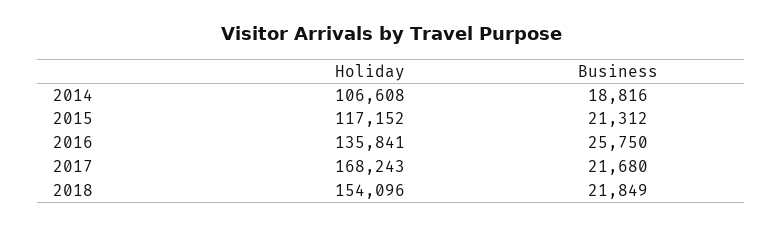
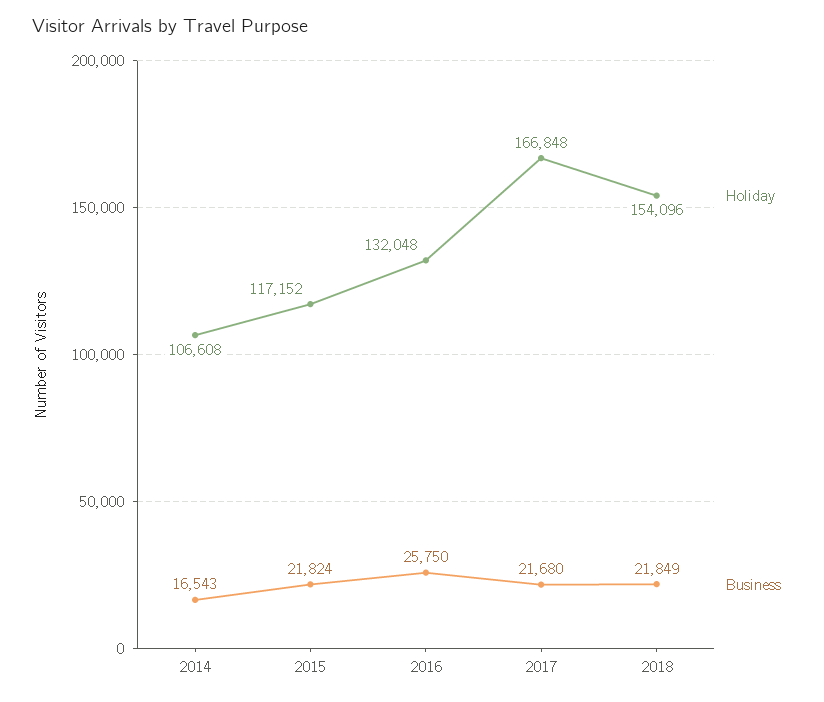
Business, 2014: 18816 -> 16543
Business, 2015: 21312 -> 21824
Holiday, 2016: 135841 -> 132048
Holiday, 2017: 168243 -> 166848

